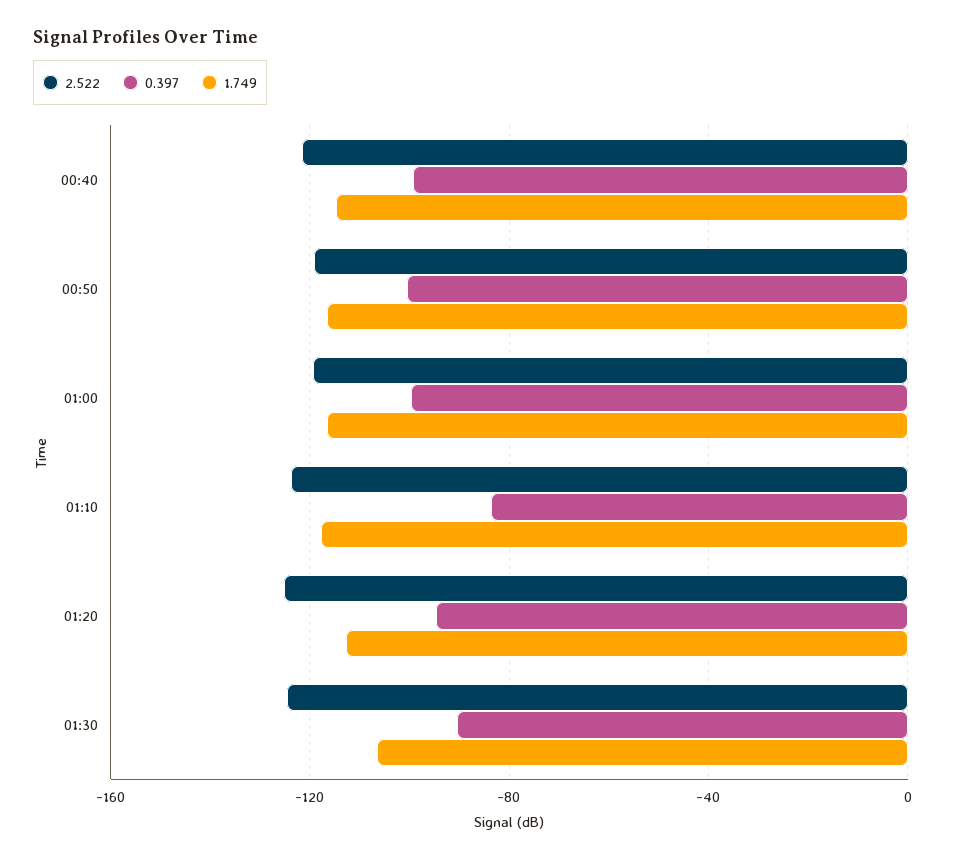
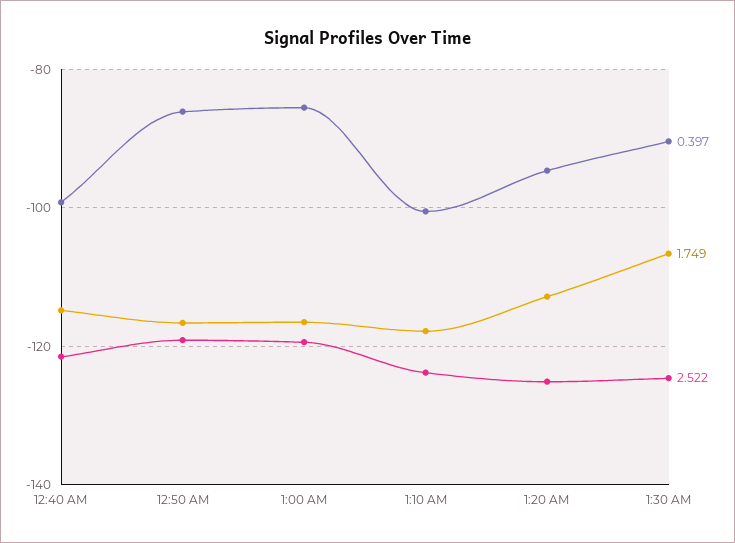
0.397, 00:50: -100 -> -86
0.397, 01:00: -100 -> -86
0.397, 01:10: -85 -> -100

